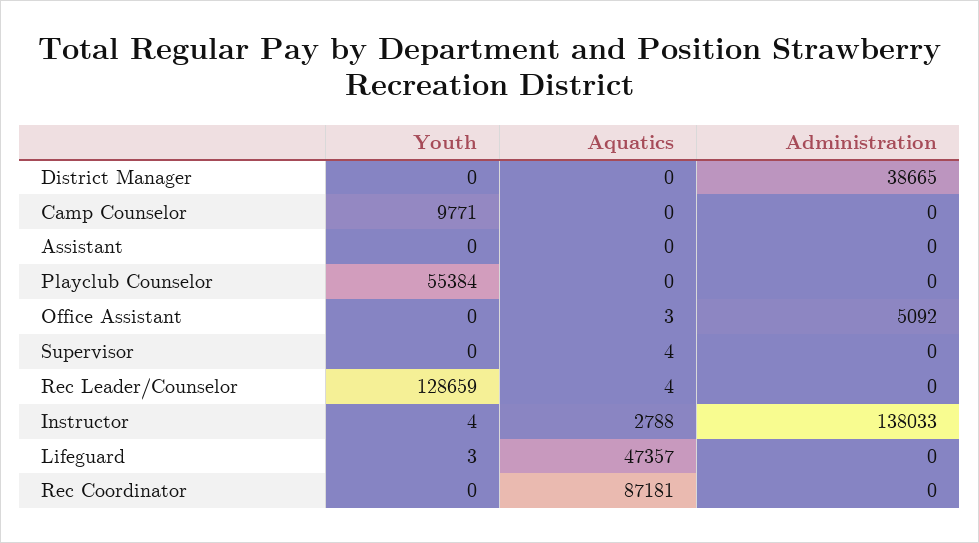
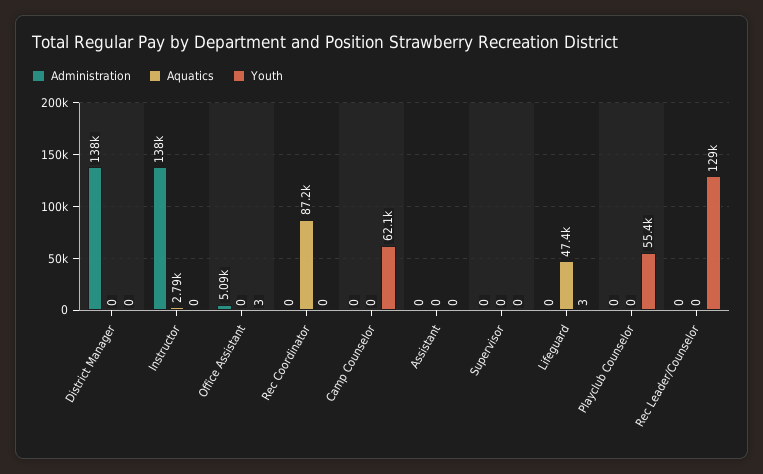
Administration, District Manager: 38665 -> 138000
Youth, Camp Counselor: 9771 -> 62100
Youth, Office Assistant: 0 -> 3
Aquatics, Office Assistant: 3 -> 0
Aquatics, Supervisor: 4 -> 0
Aquatics, Rec Leader/Counselor: 4 -> 0
Youth, Instructor: 4 -> 0

